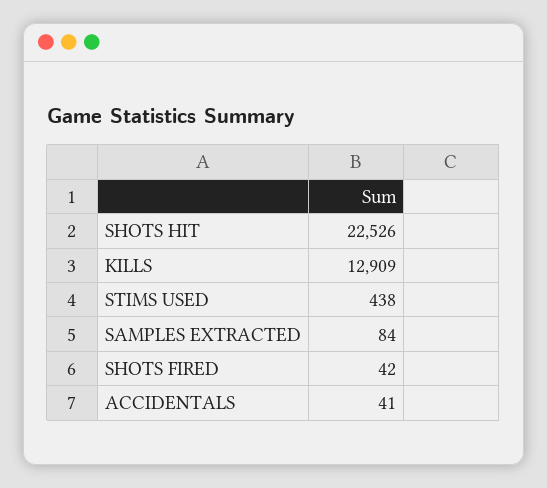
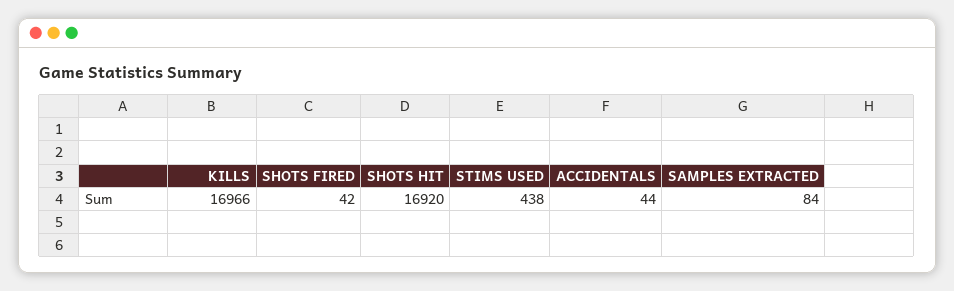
SHOTS HIT: 22526 -> 16920
KILLS: 12909 -> 16966
ACCIDENTALS: 41 -> 44

